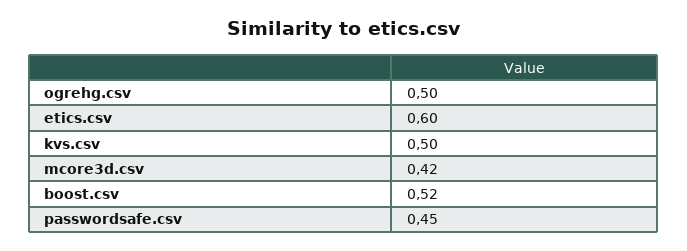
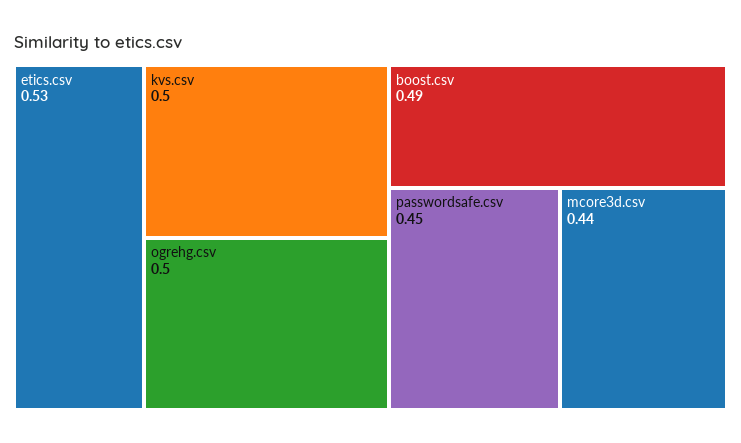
etics.csv: 0.6 -> 0.53
mcore3d.csv: 0.42 -> 0.44
boost.csv: 0.52 -> 0.49

